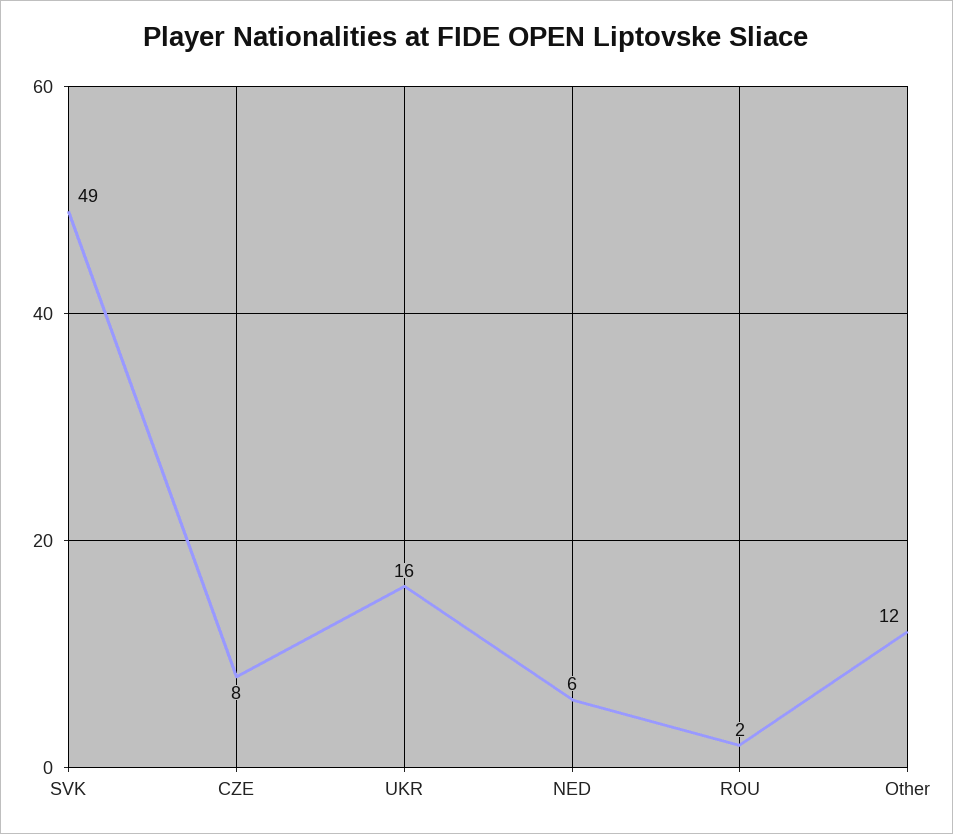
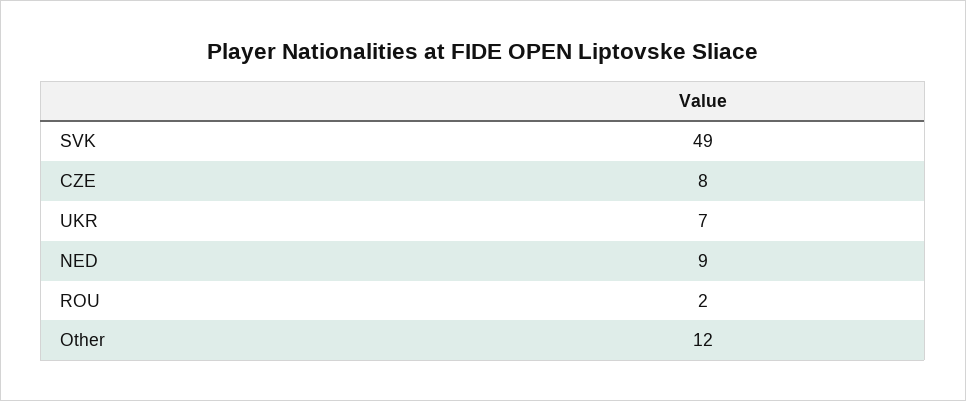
UKR: 16 -> 7
NED: 6 -> 9

